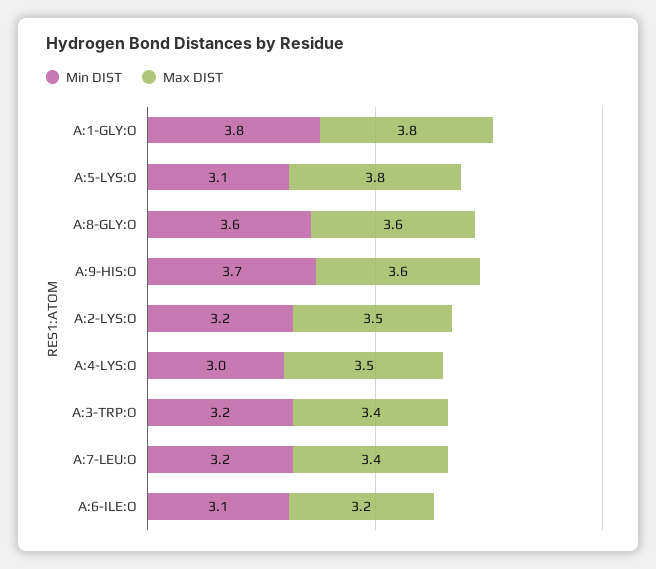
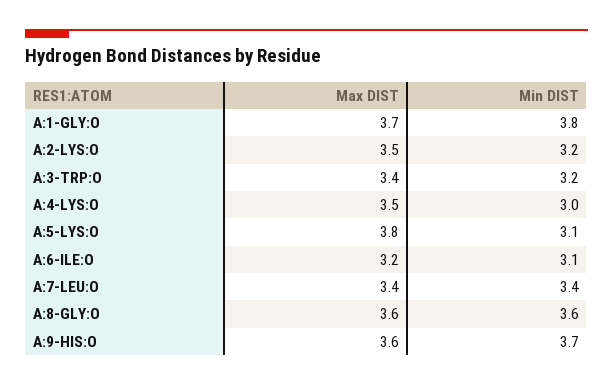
Max DIST, A:1-GLY:O: 3.8 -> 3.7
Min DIST, A:7-LEU:O: 3.2 -> 3.4

